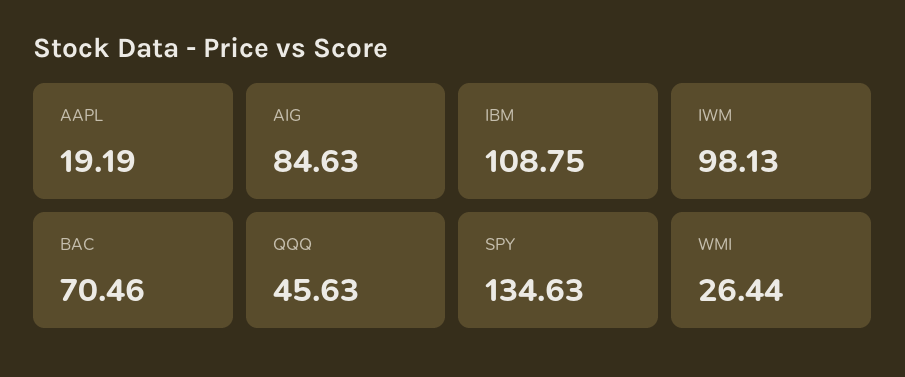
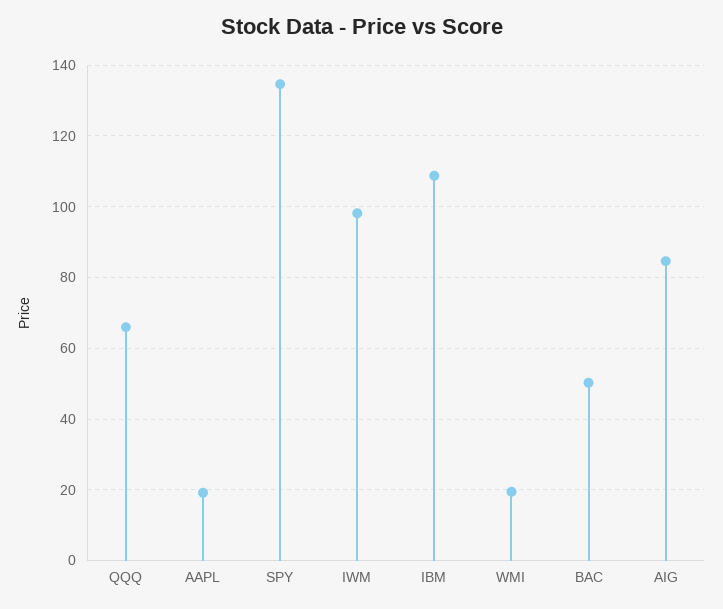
BAC: 70.46 -> 50
QQQ: 45.63 -> 66
WMI: 26.44 -> 20

